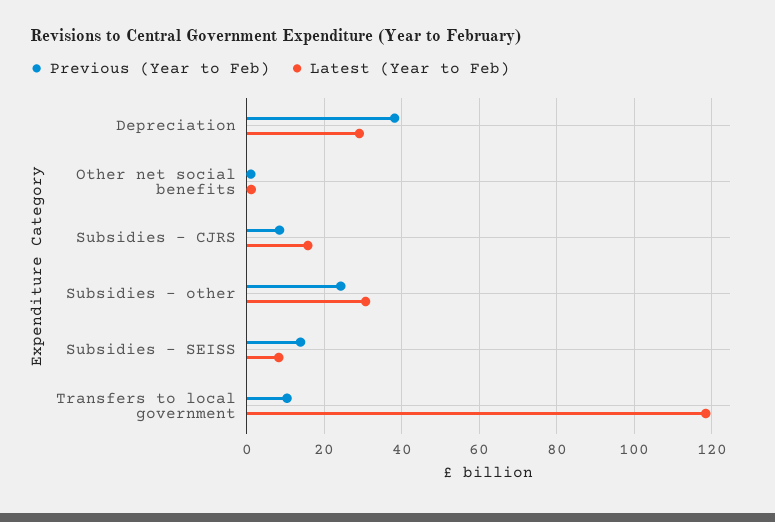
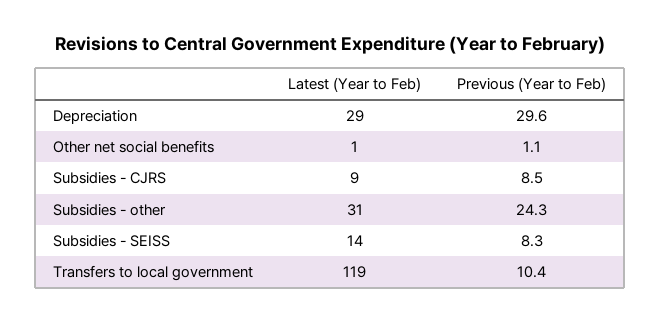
Previous (Year to Feb), Depreciation: 38 -> 29.6
Latest (Year to Feb), Subsidies - CJRS: 16 -> 9
Previous (Year to Feb), Subsidies - SEISS: 14 -> 8.3
Latest (Year to Feb), Subsidies - SEISS: 8 -> 14

